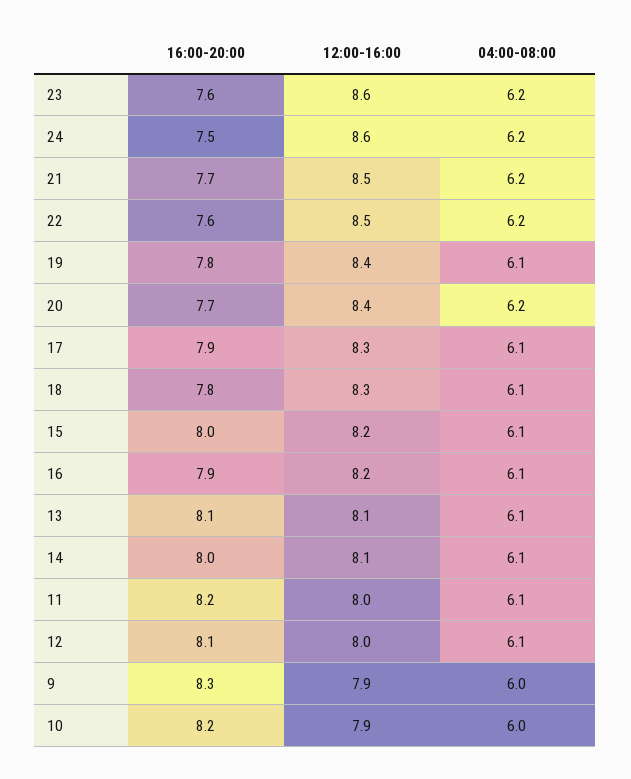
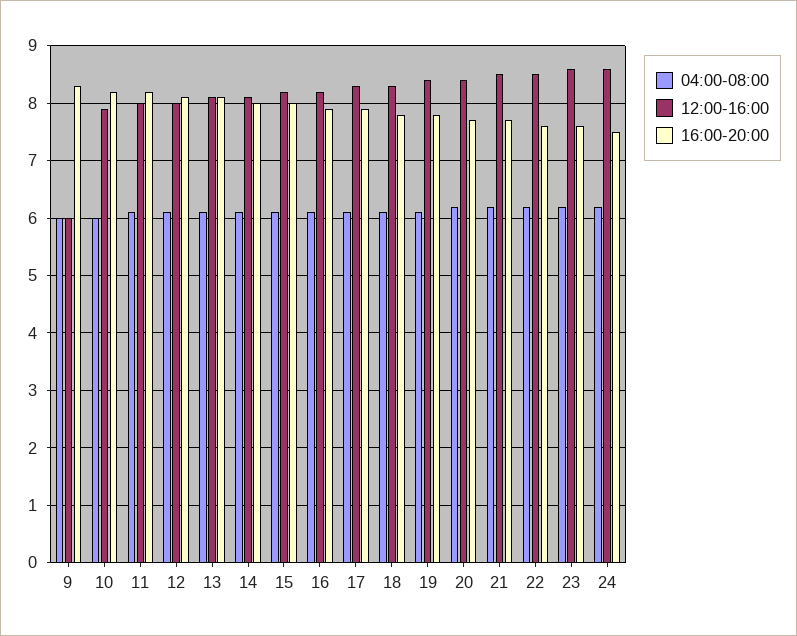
12:00-16:00, 9: 7.9 -> 6

